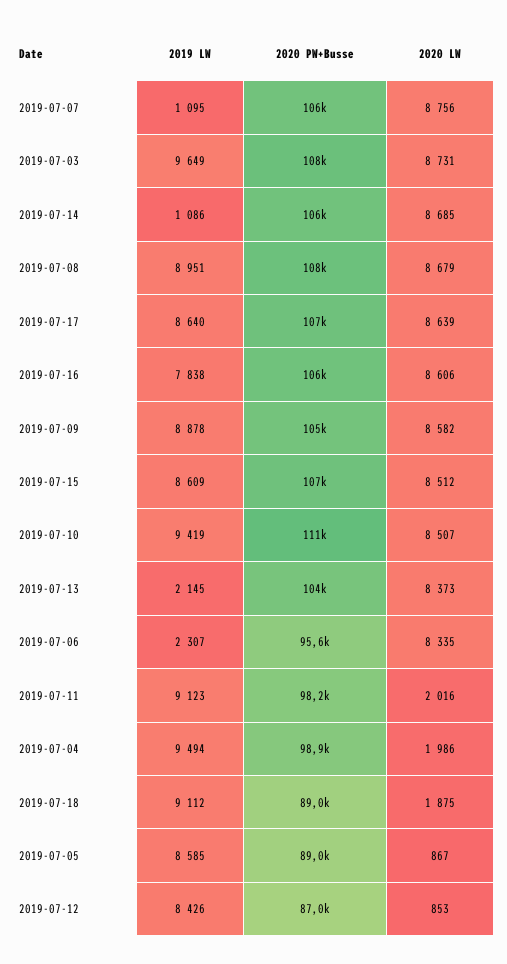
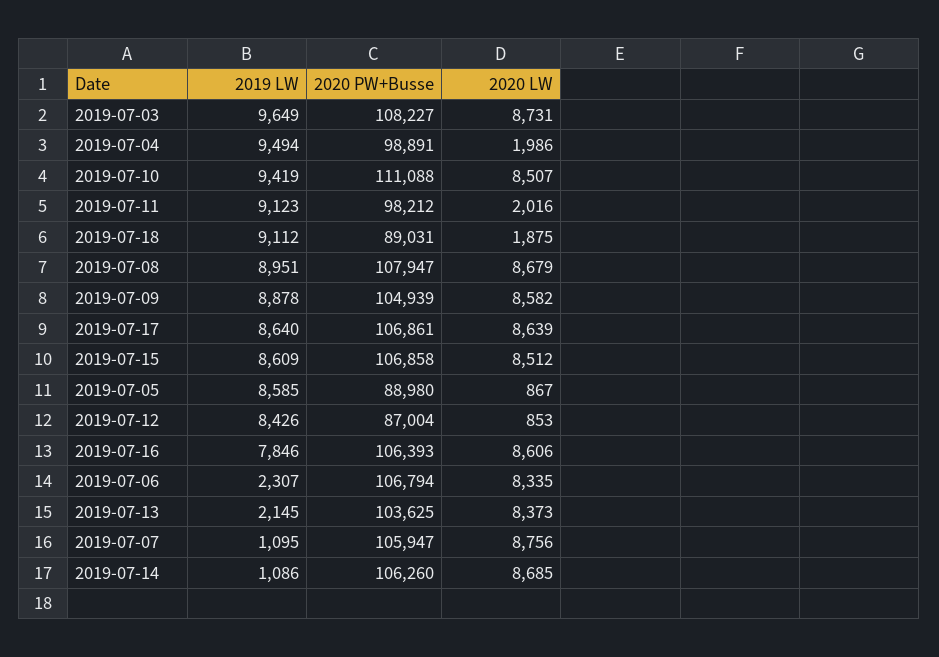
2019 LW, 2019-07-16: 7838 -> 7846
2020 PW+Busse, 2019-07-06: 95600 -> 106794

